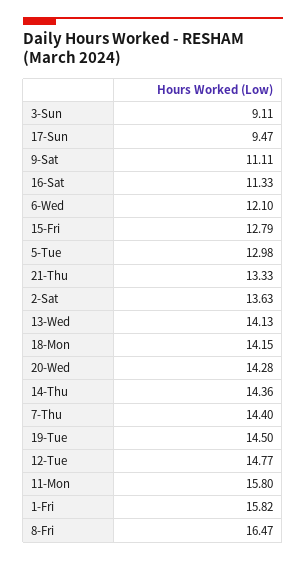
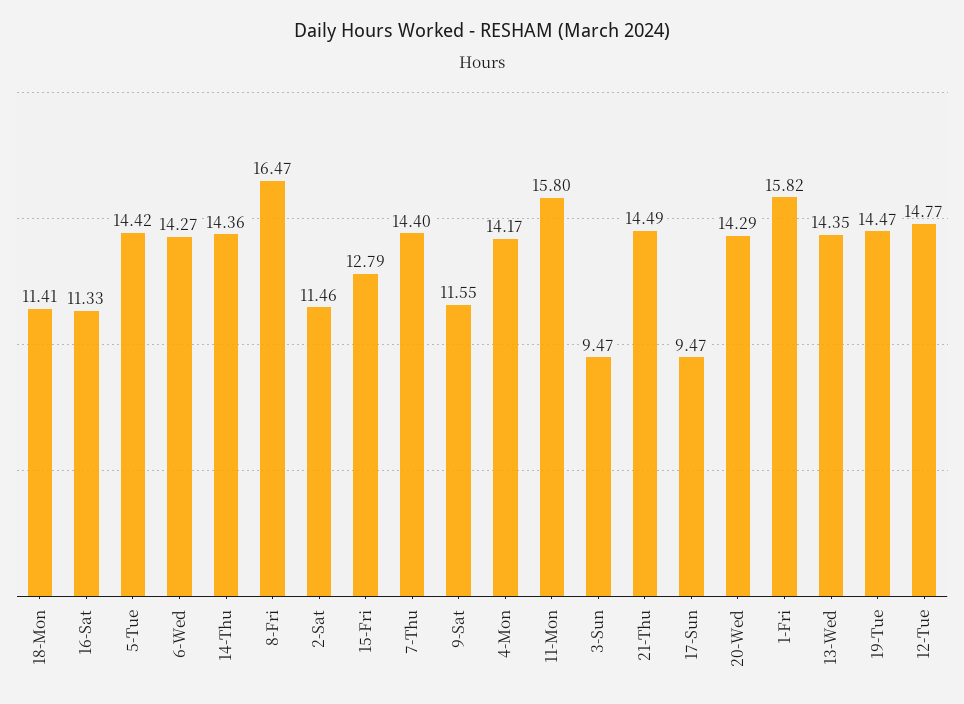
3-Sun: 9.11 -> 9.47
9-Sat: 11.11 -> 11.55
6-Wed: 12.1 -> 14.27
5-Tue: 12.98 -> 14.42
21-Thu: 13.33 -> 14.49
2-Sat: 13.63 -> 11.46
13-Wed: 14.13 -> 14.35
18-Mon: 14.15 -> 11.41
20-Wed: 14.28 -> 14.29
19-Tue: 14.5 -> 14.47
4-Mon: none -> 14.17

